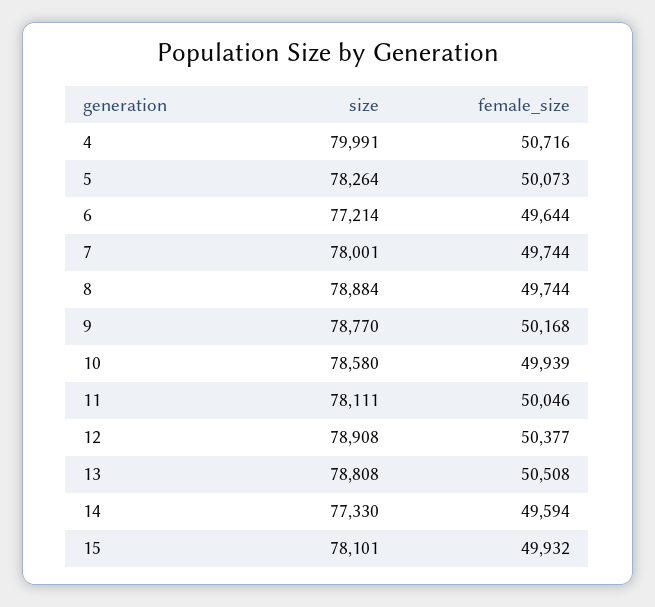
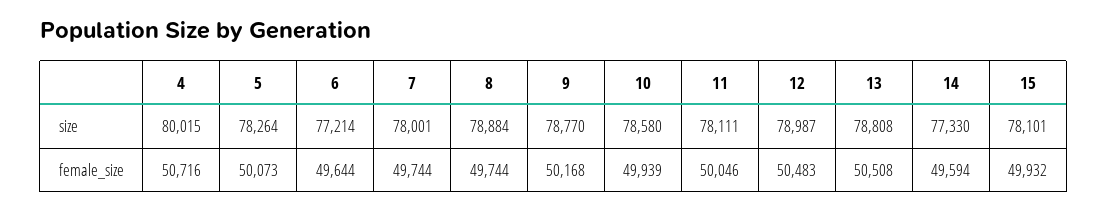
size, 4: 79991 -> 80015
size, 12: 78908 -> 78987
female_size, 12: 50377 -> 50483

